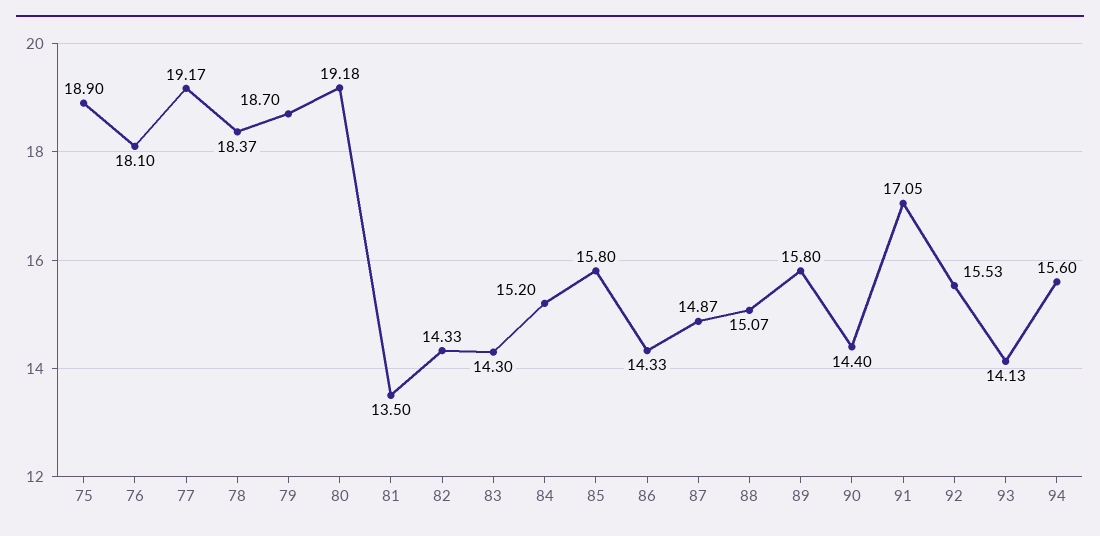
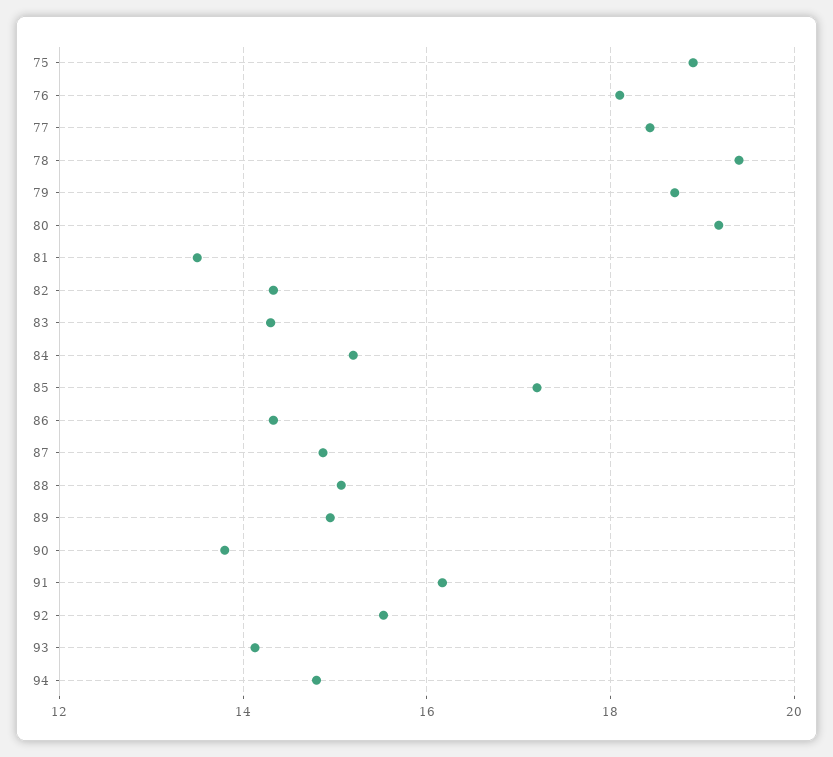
77: 19.17 -> 18.4
78: 18.37 -> 19.4
85: 15.8 -> 17.2
89: 15.8 -> 15
90: 14.4 -> 13.8
91: 17.05 -> 16.2
94: 15.6 -> 14.8

